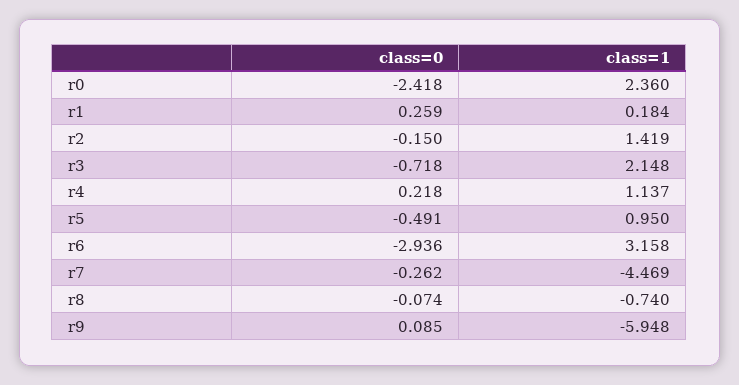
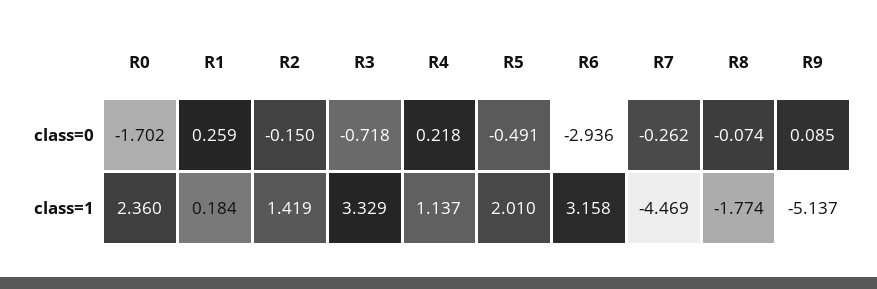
class=0, r0: -2.418 -> -1.702
class=1, r3: 2.148 -> 3.329
class=1, r5: 0.95 -> 2.01
class=1, r8: -0.74 -> -1.774
class=1, r9: -5.948 -> -5.137

